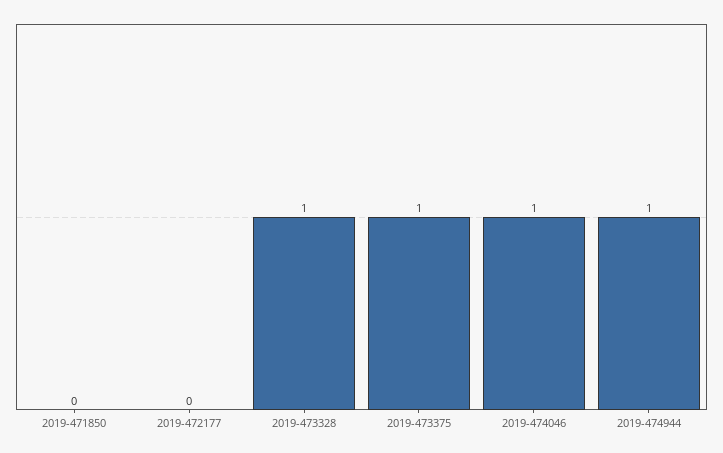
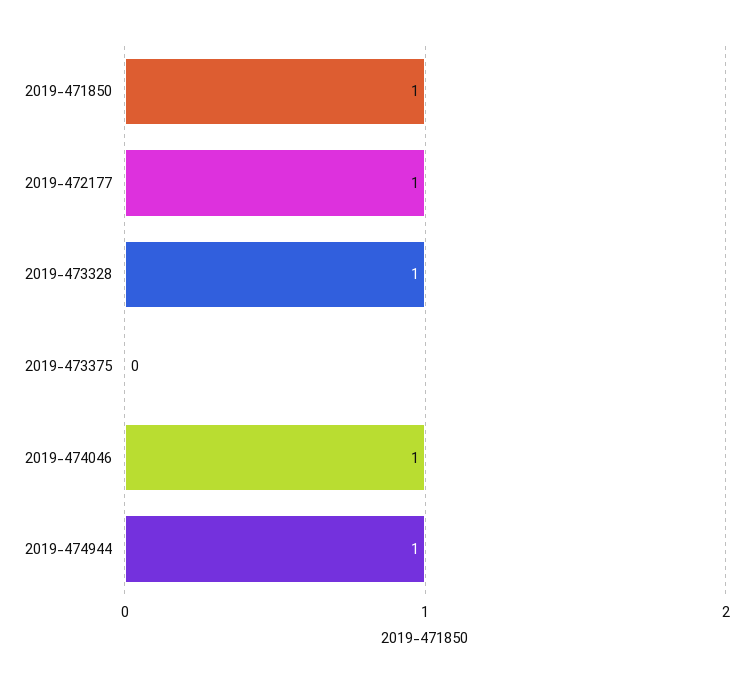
2019-471850: 0 -> 1
2019-472177: 0 -> 1
2019-473375: 1 -> 0

